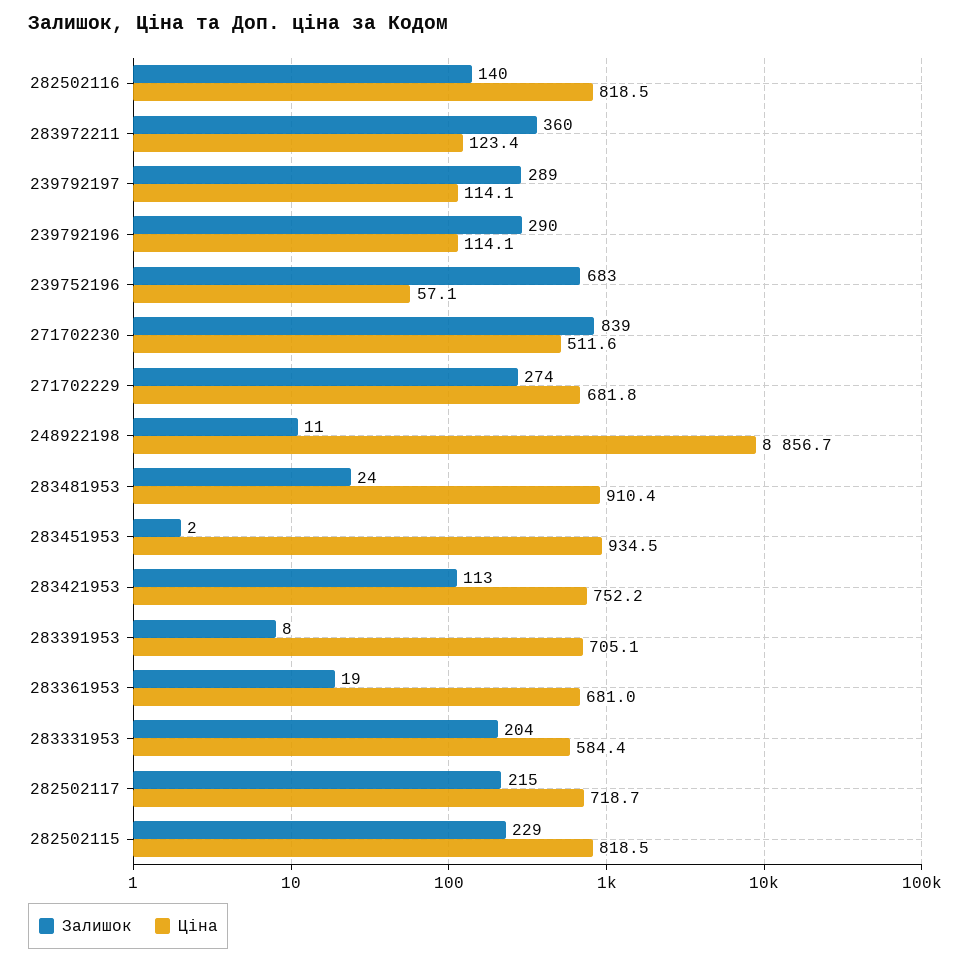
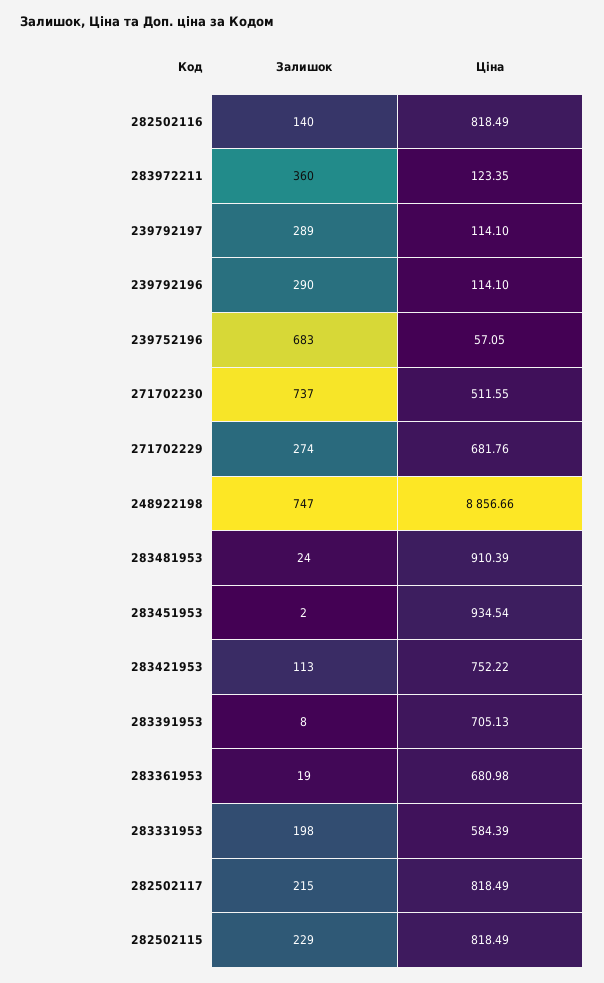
Залишок, 271702230: 839 -> 737
Залишок, 248922198: 11 -> 747
Залишок, 283331953: 204 -> 198
Ціна, 282502117: 718.7 -> 818.49

